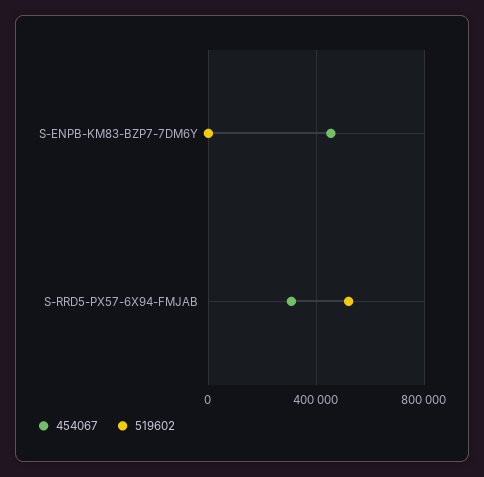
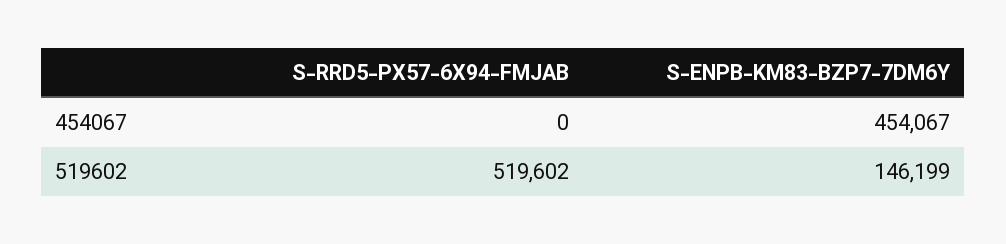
519602, S-ENPB-KM83-BZP7-7DM6Y: 0 -> 146199
454067, S-RRD5-PX57-6X94-FMJAB: 300000 -> 0

